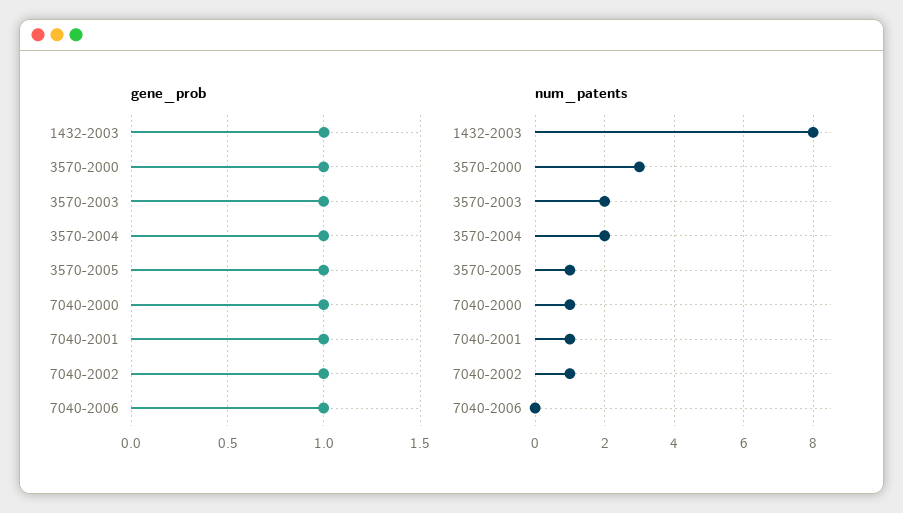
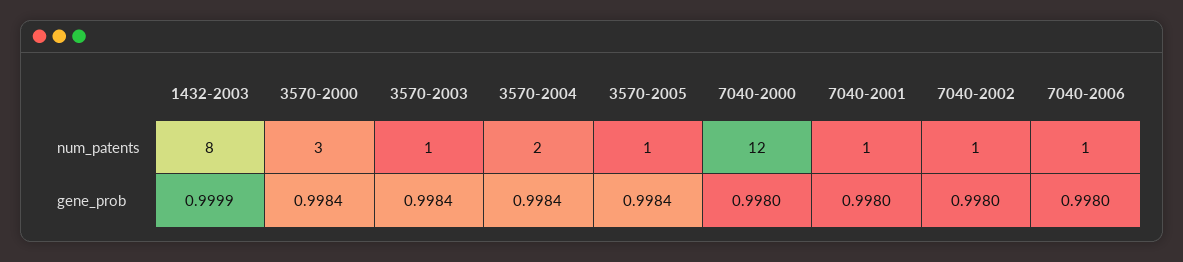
num_patents, 3570-2003: 2 -> 1
num_patents, 7040-2000: 1 -> 12
num_patents, 7040-2006: 0 -> 1

